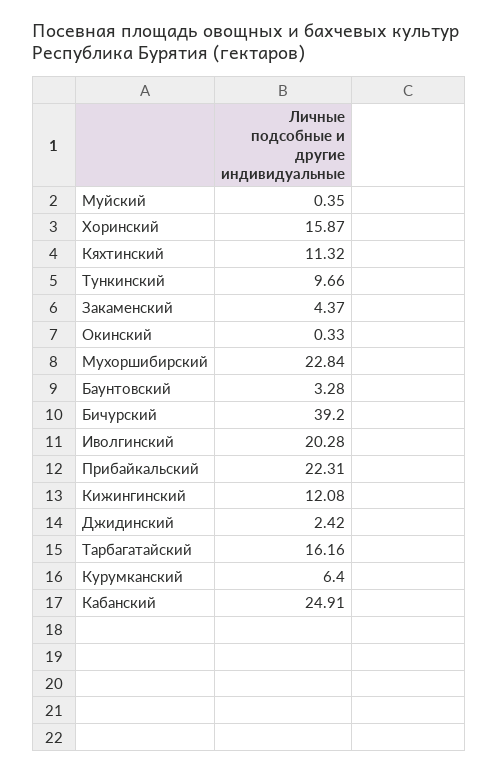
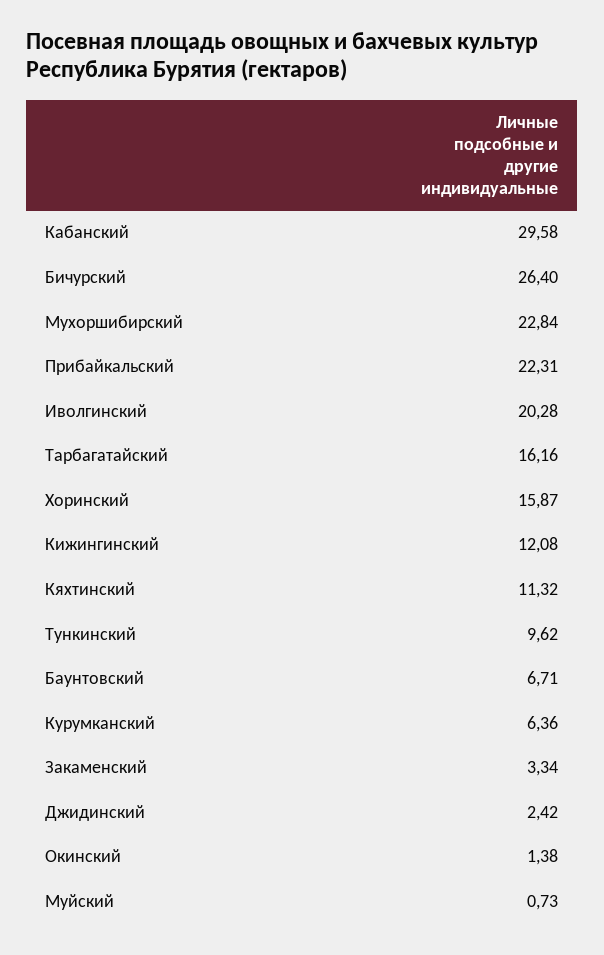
Муйский: 0.35 -> 0.73
Тункинский: 9.66 -> 9.62
Закаменский: 4.37 -> 3.34
Окинский: 0.33 -> 1.38
Баунтовский: 3.28 -> 6.71
Бичурский: 39.2 -> 26.4
Курумканский: 6.4 -> 6.36
Кабанский: 24.91 -> 29.58

